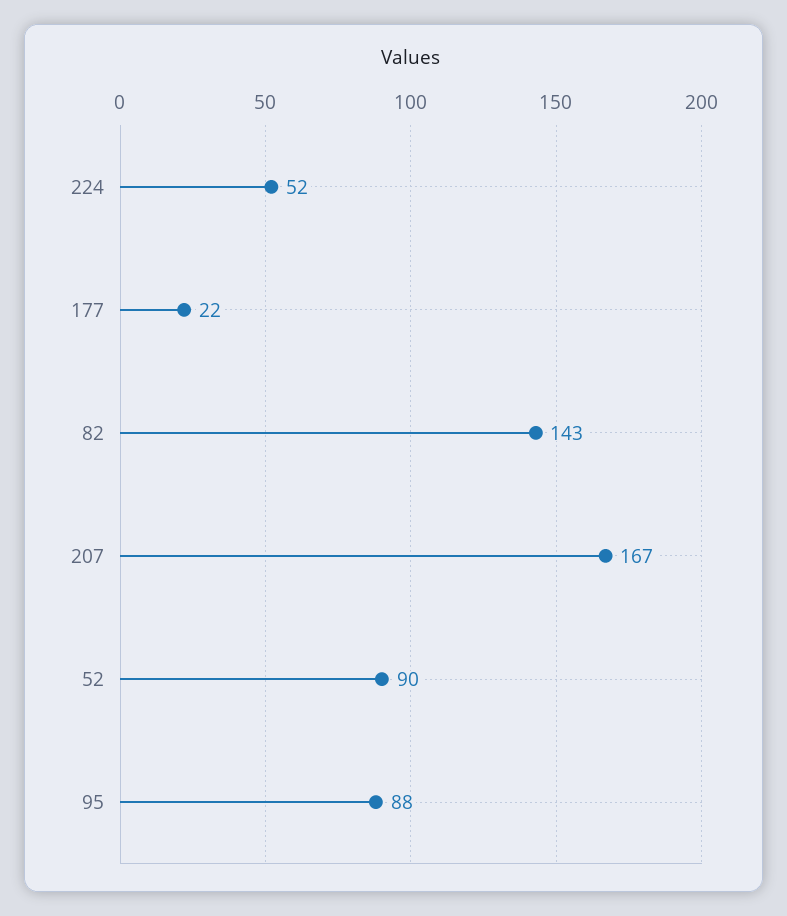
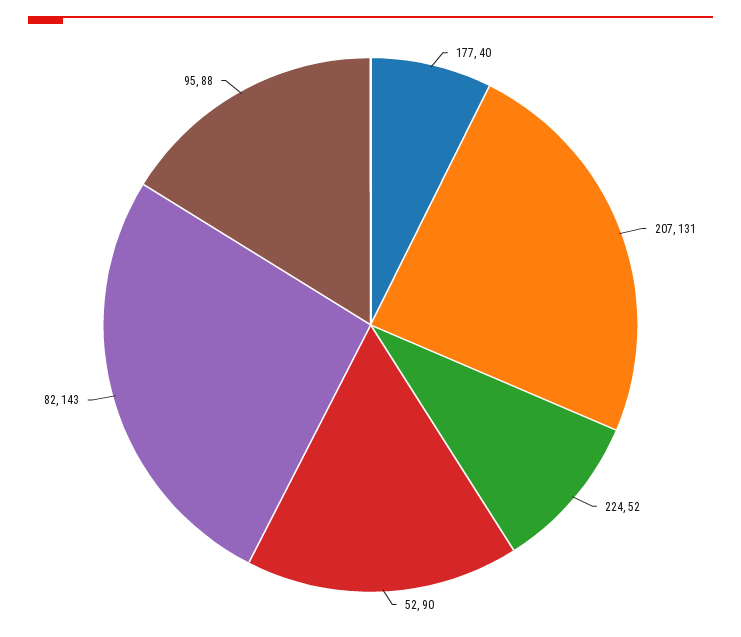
177: 22 -> 40
207: 167 -> 131

